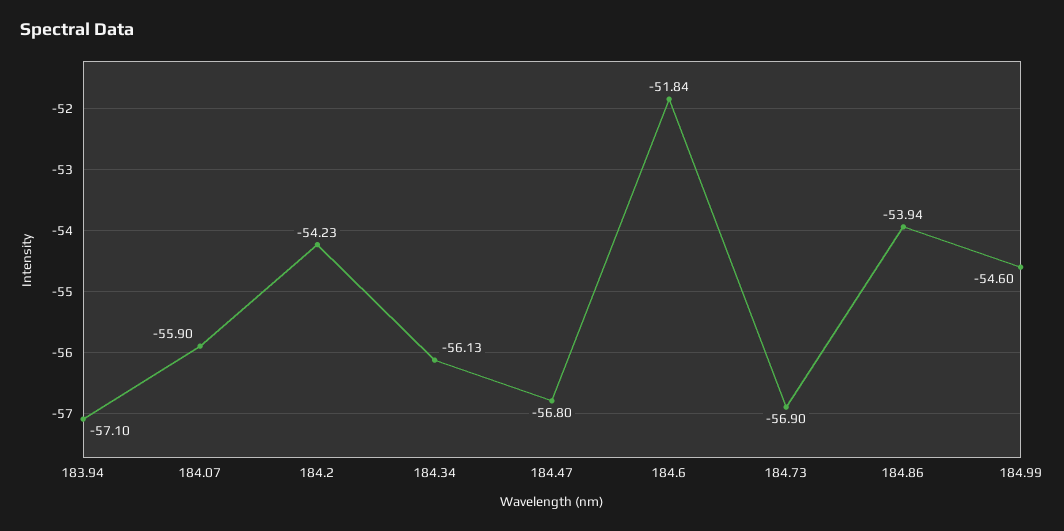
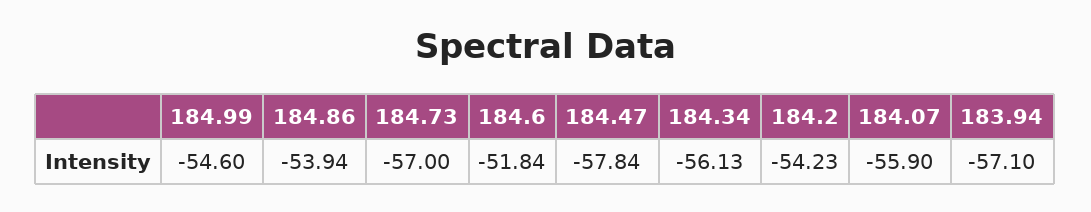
184.47: -56.8 -> -57.84
184.73: -56.9 -> -57

